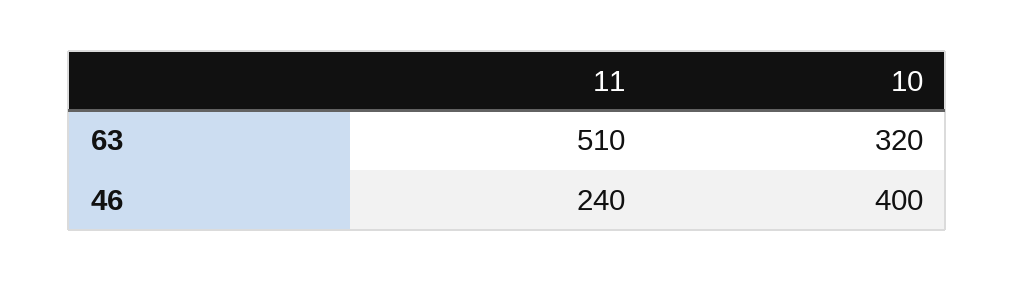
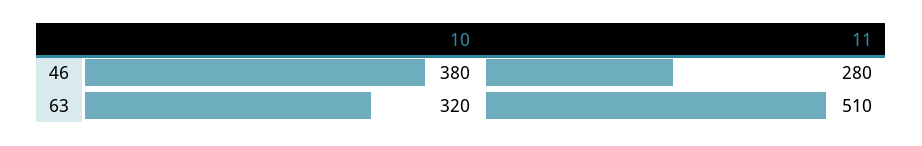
11, 46: 240 -> 280
10, 46: 400 -> 380

